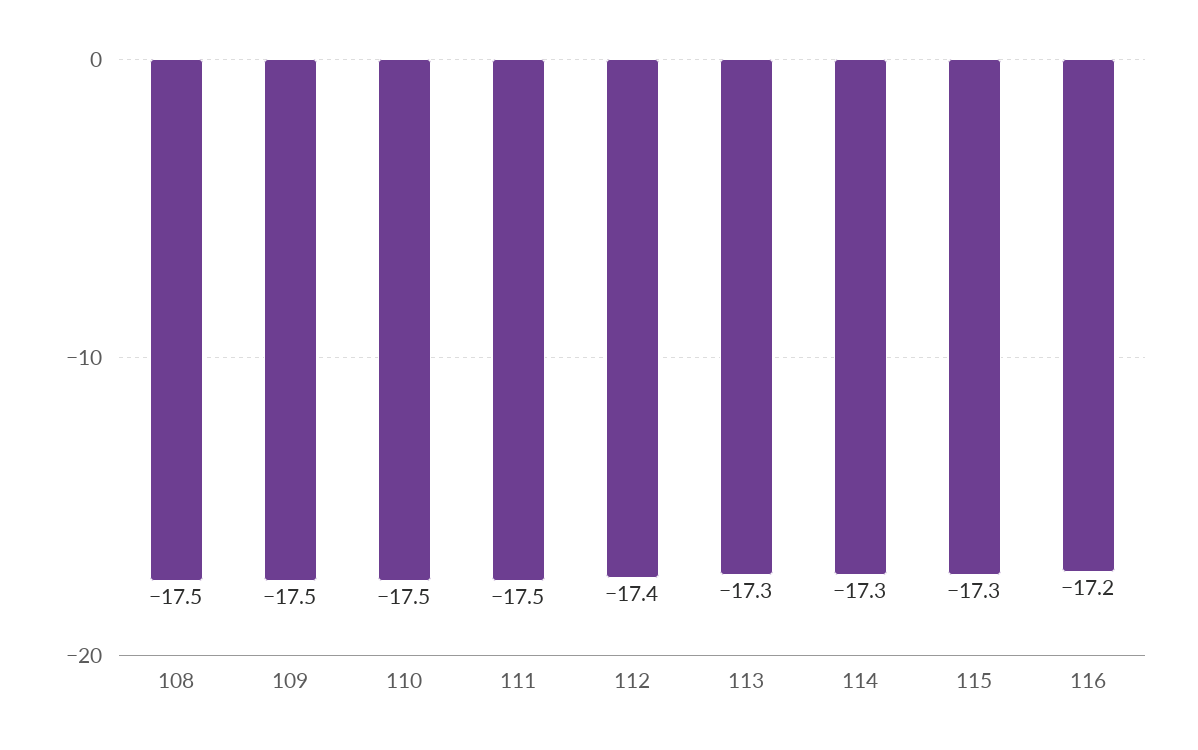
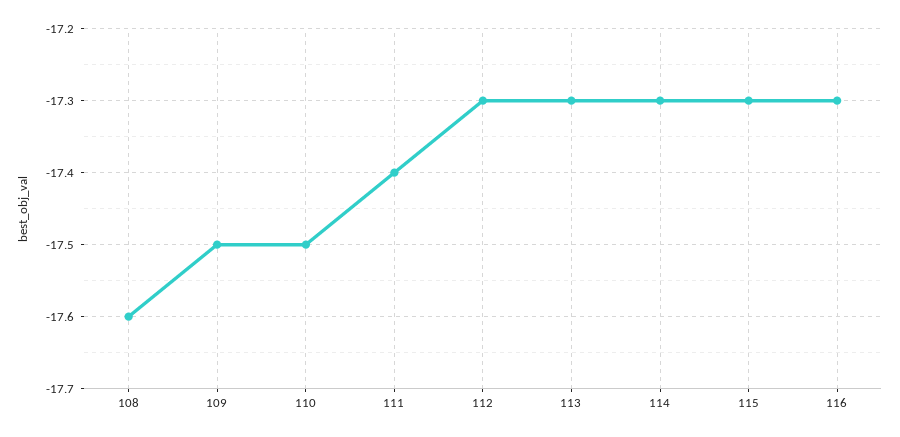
108: -17.5 -> -17.6
111: -17.5 -> -17.4
112: -17.4 -> -17.3
116: -17.2 -> -17.3

